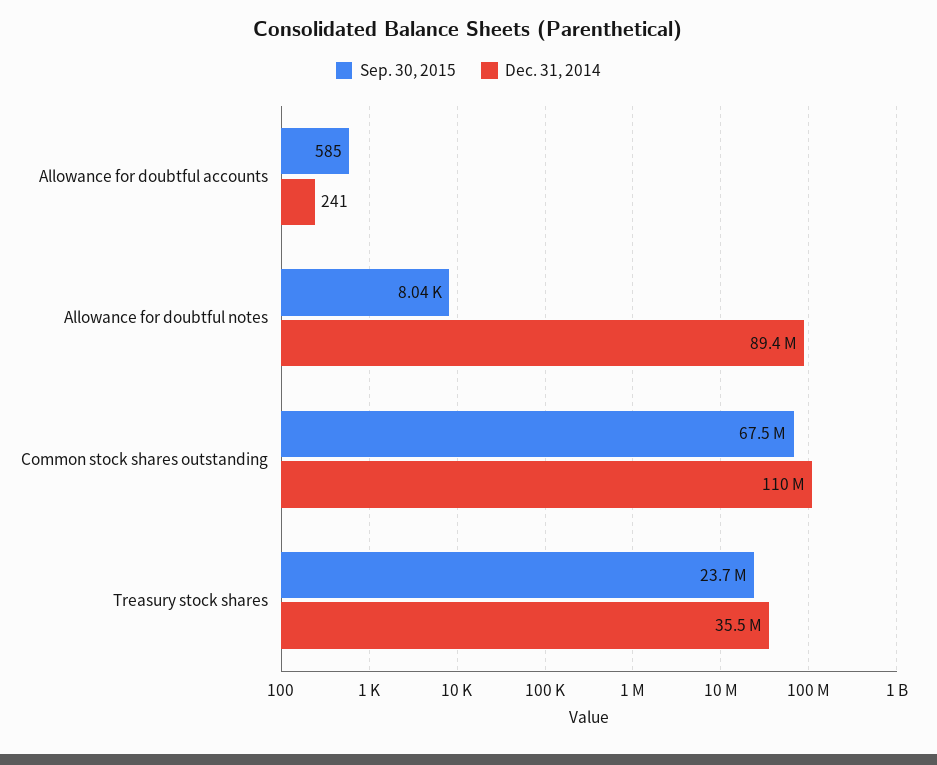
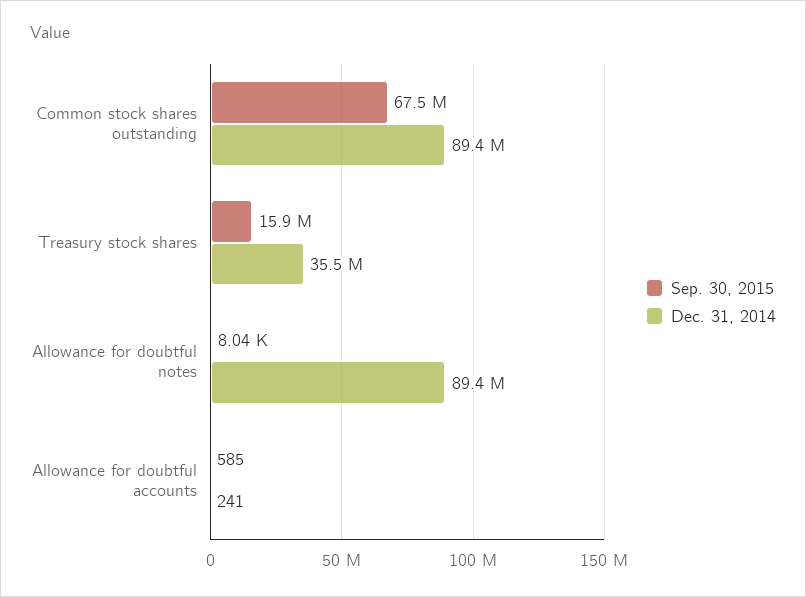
Dec. 31, 2014, Common stock shares outstanding: 110000000 -> 89400000
Sep. 30, 2015, Treasury stock shares: 23700000 -> 15900000

